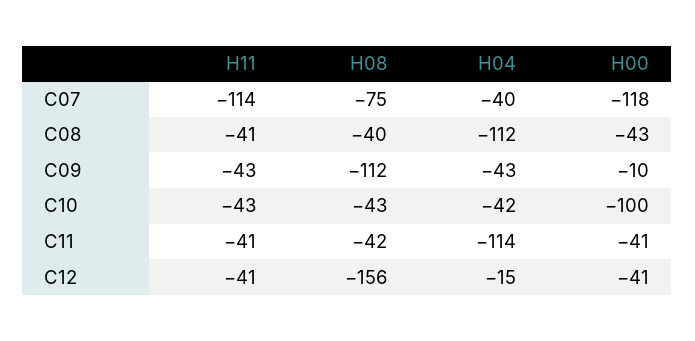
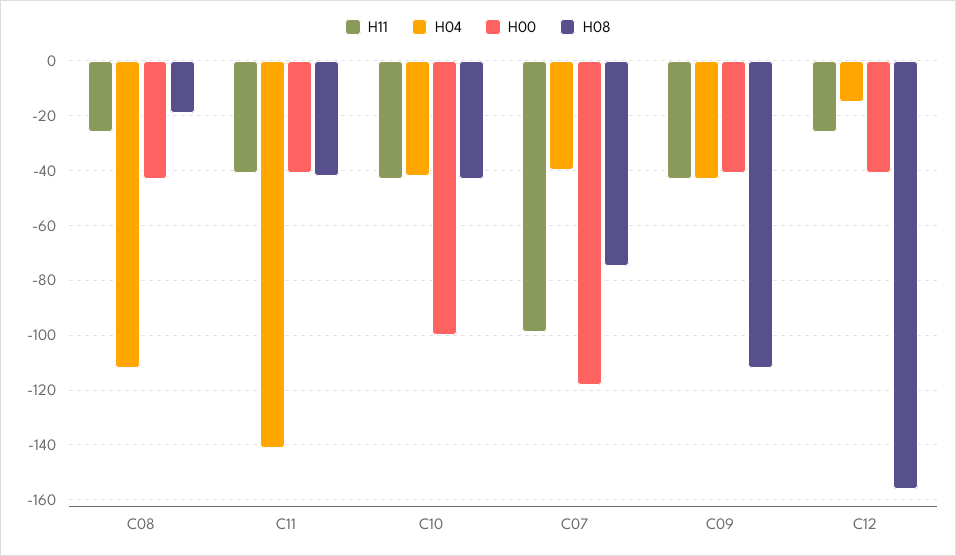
H11, C07: -114 -> -100
H11, C08: -41 -> -25
H08, C08: -40 -> -20
H00, C09: -10 -> -40
H04, C11: -114 -> -140
H11, C12: -41 -> -25

